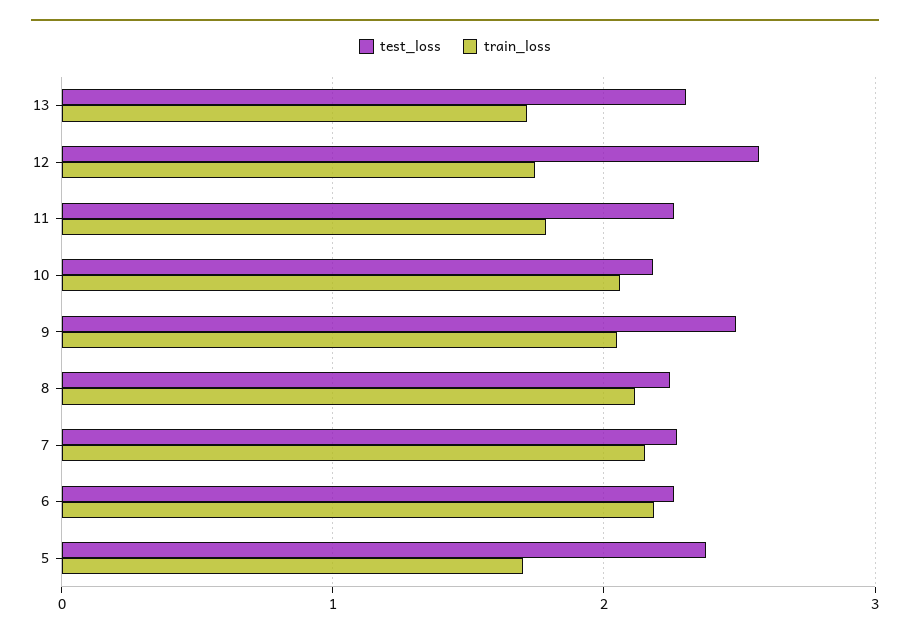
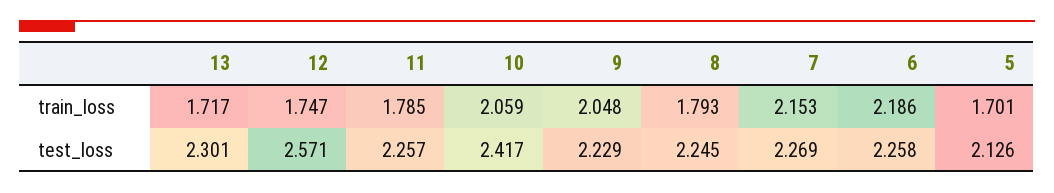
test_loss, 10: 2.2 -> 2.417
test_loss, 9: 2.5 -> 2.229
train_loss, 8: 2.1 -> 1.793
test_loss, 5: 2.4 -> 2.126

